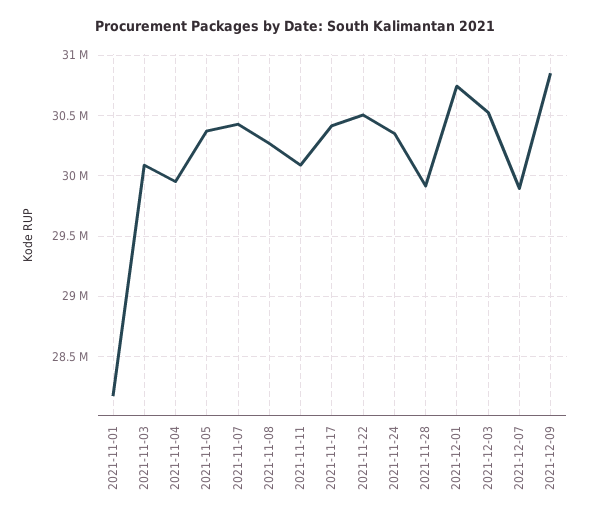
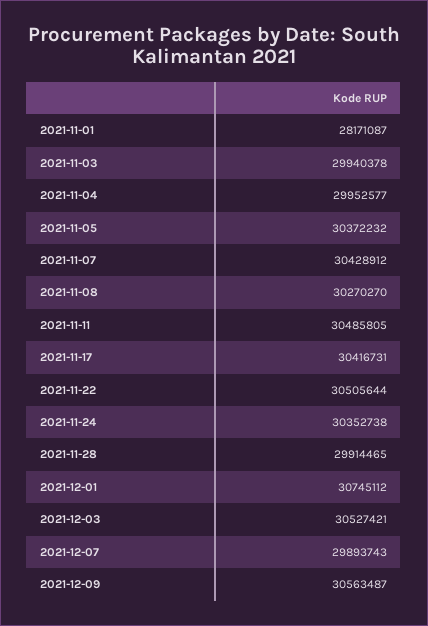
2021-11-03: 30100000 -> 29940378
2021-11-11: 30100000 -> 30485805
2021-12-09: 30850000 -> 30563487

